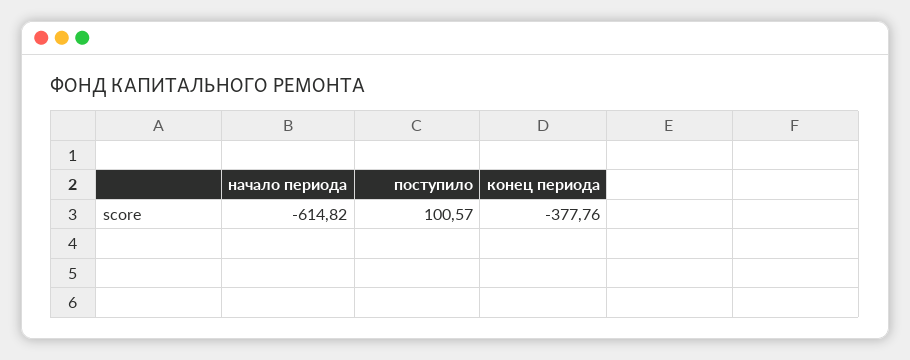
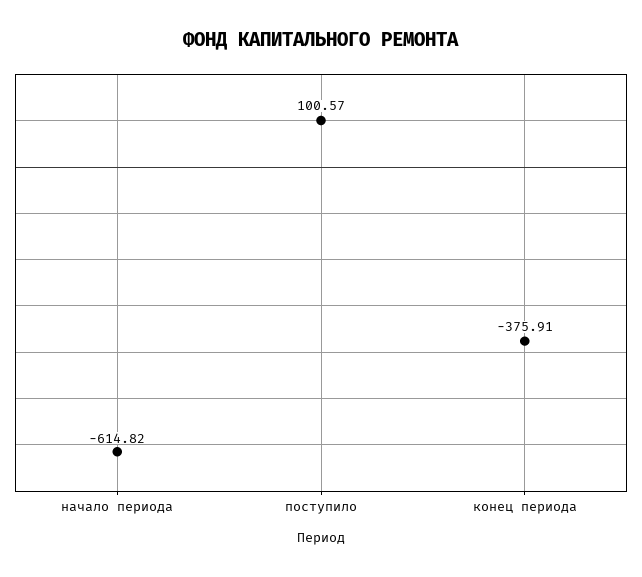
конец периода: -377.76 -> -375.91

